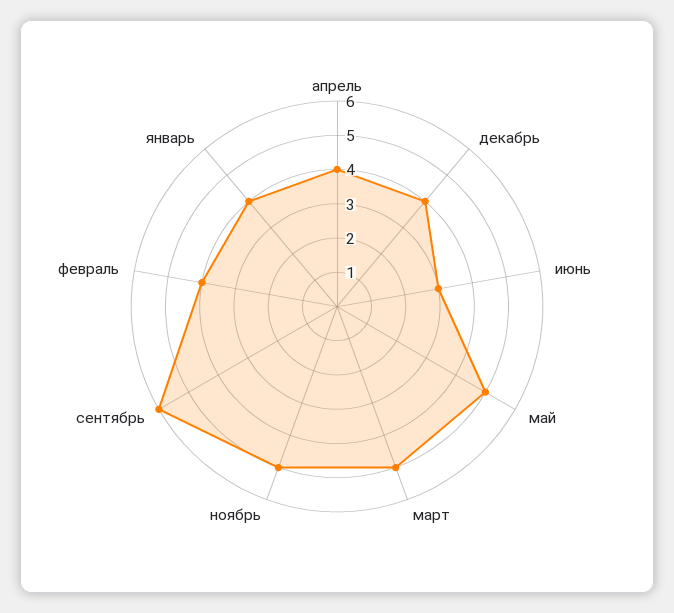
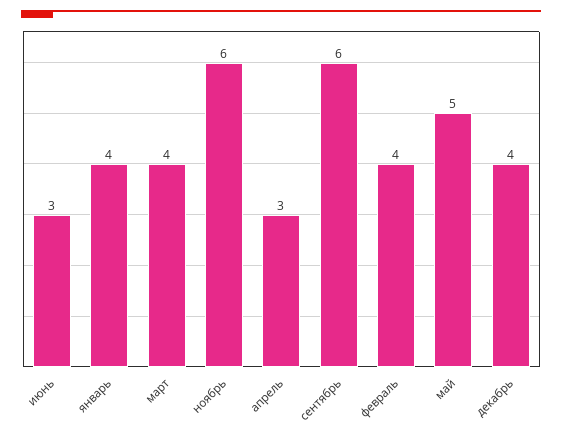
апрель: 4 -> 3
март: 5 -> 4
ноябрь: 5 -> 6

